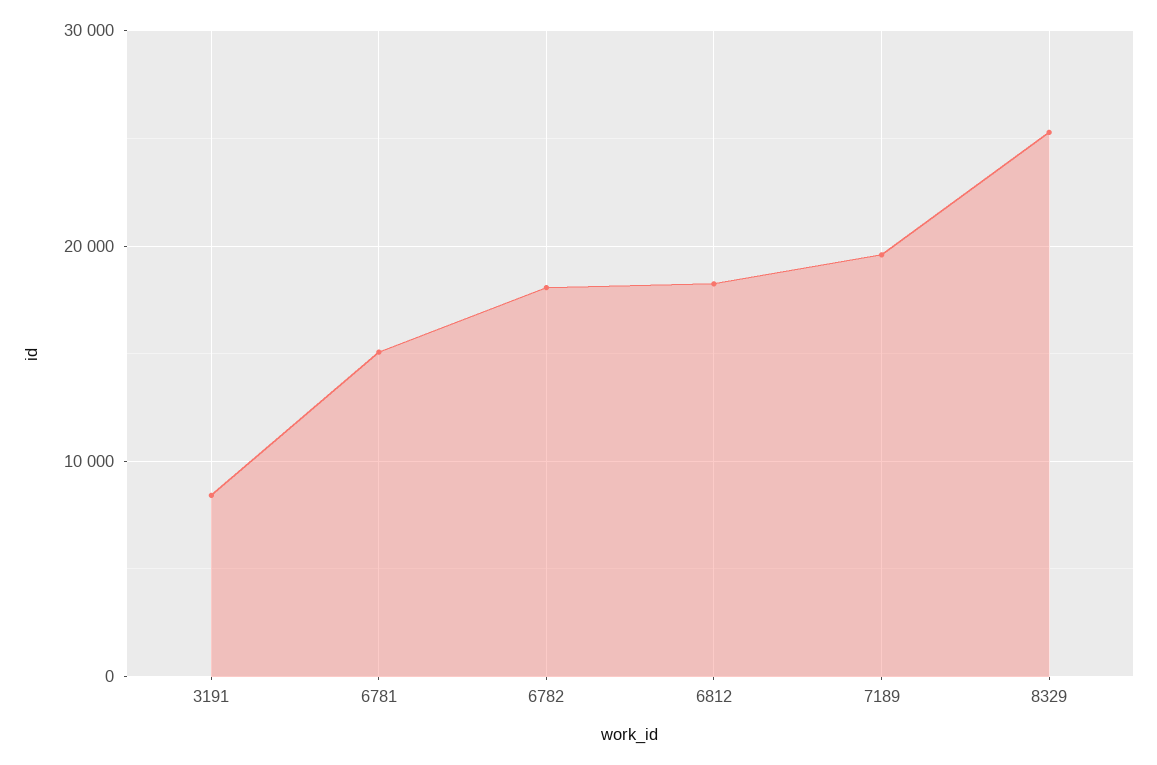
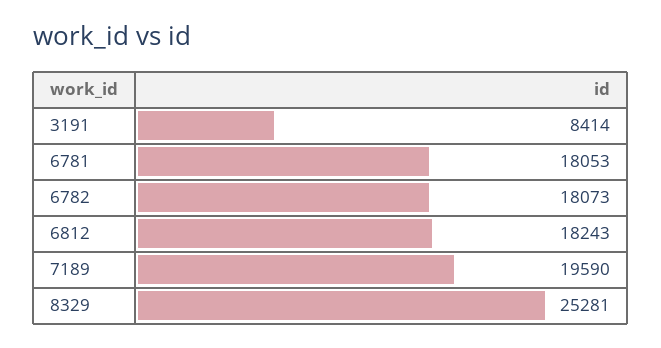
6781: 15000 -> 18053

